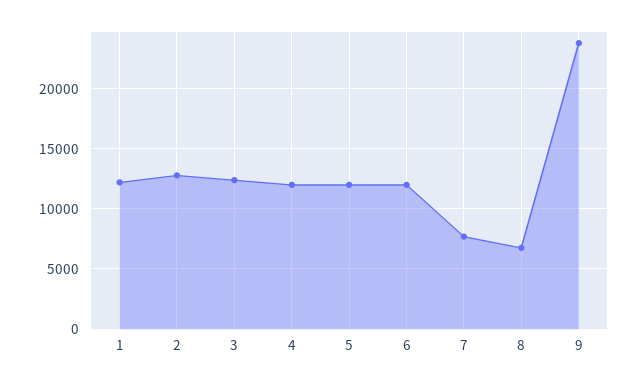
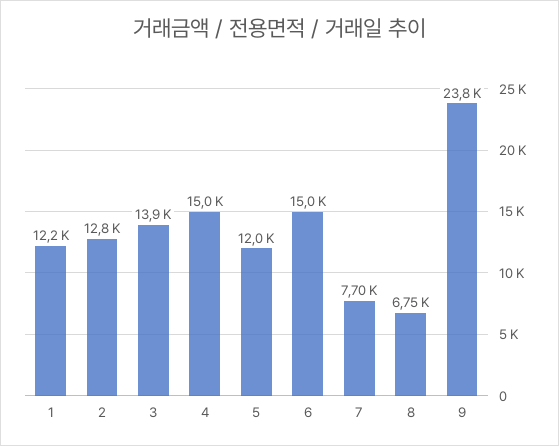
3: 12500 -> 13900
4: 12000 -> 15000
6: 12000 -> 15000

